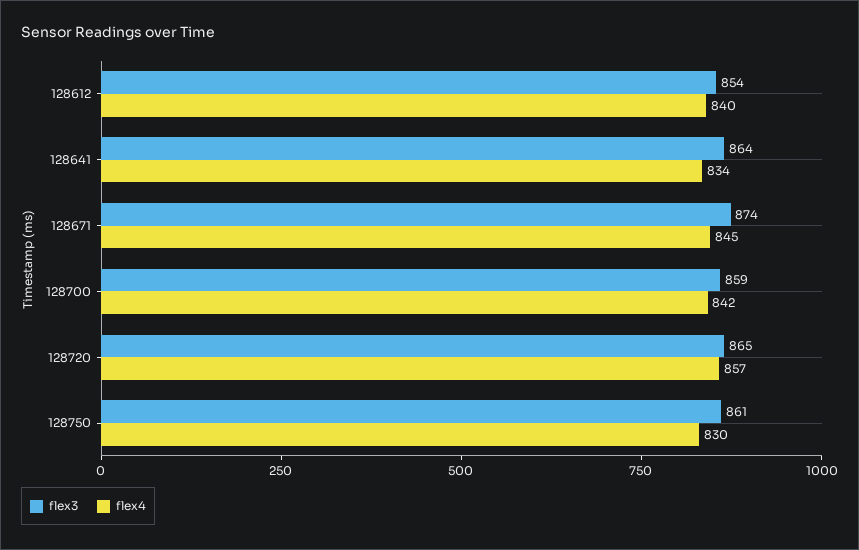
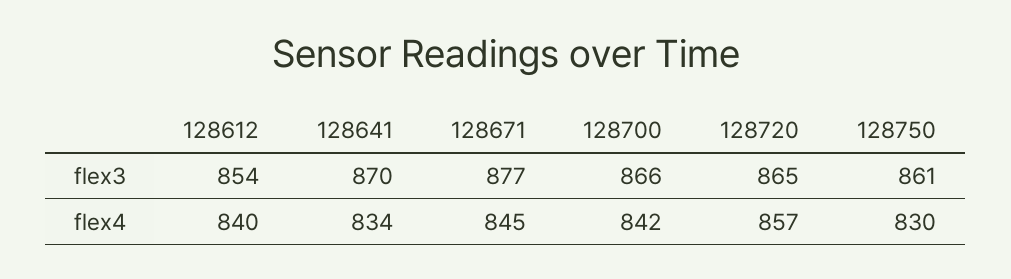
flex3, 128641: 864 -> 870
flex3, 128671: 874 -> 877
flex3, 128700: 859 -> 866

